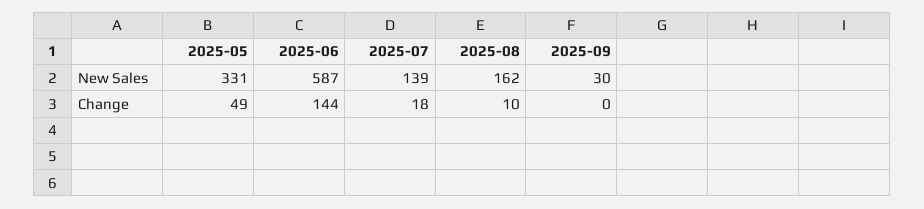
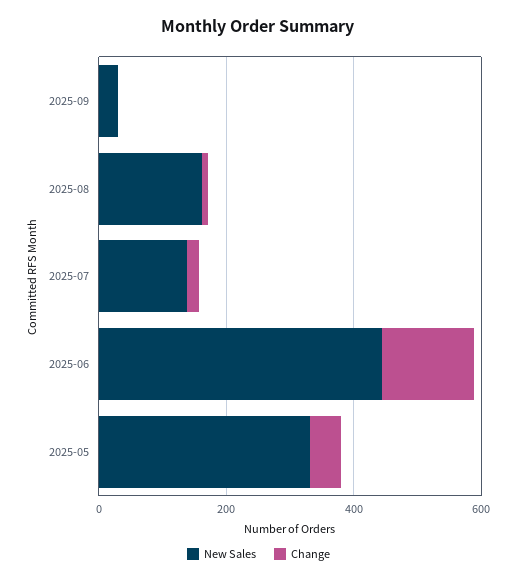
New Sales, 2025-06: 587 -> 450

